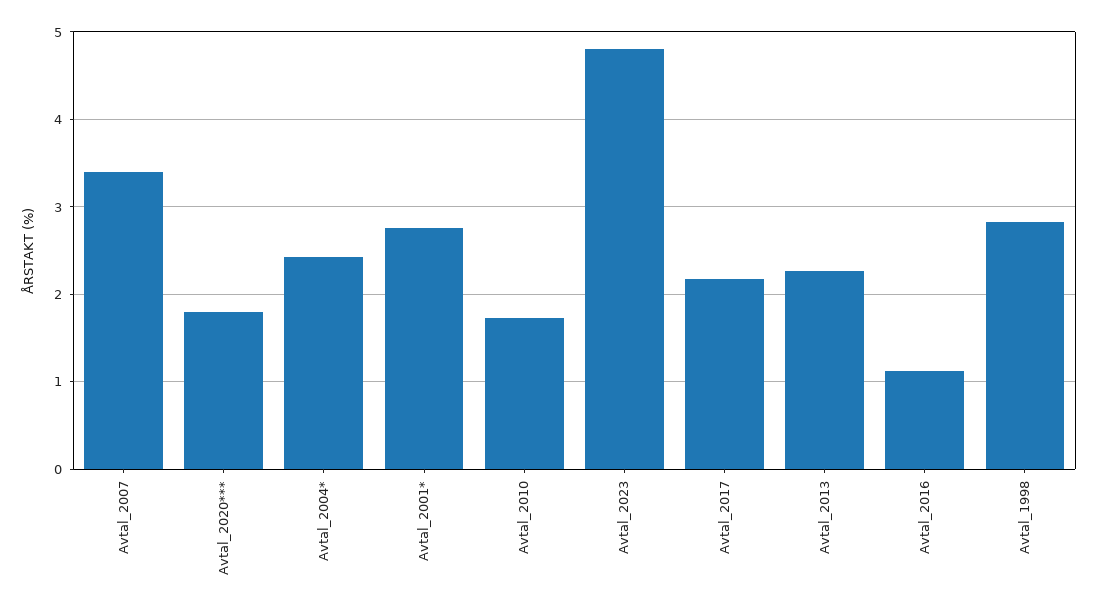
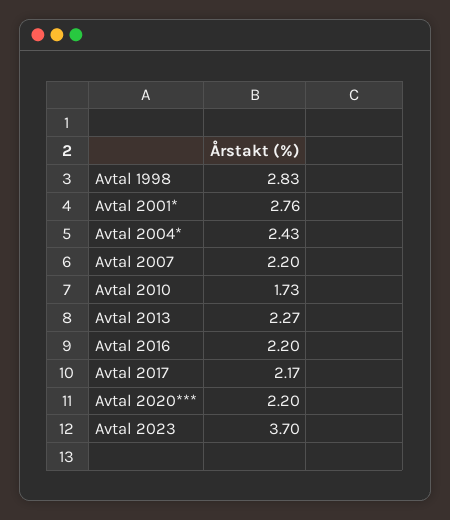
Avtal_2007: 3.4 -> 2.2
Avtal_2020***: 1.8 -> 2.2
Avtal_2023: 4.8 -> 3.7
Avtal_2016: 1.1 -> 2.2

